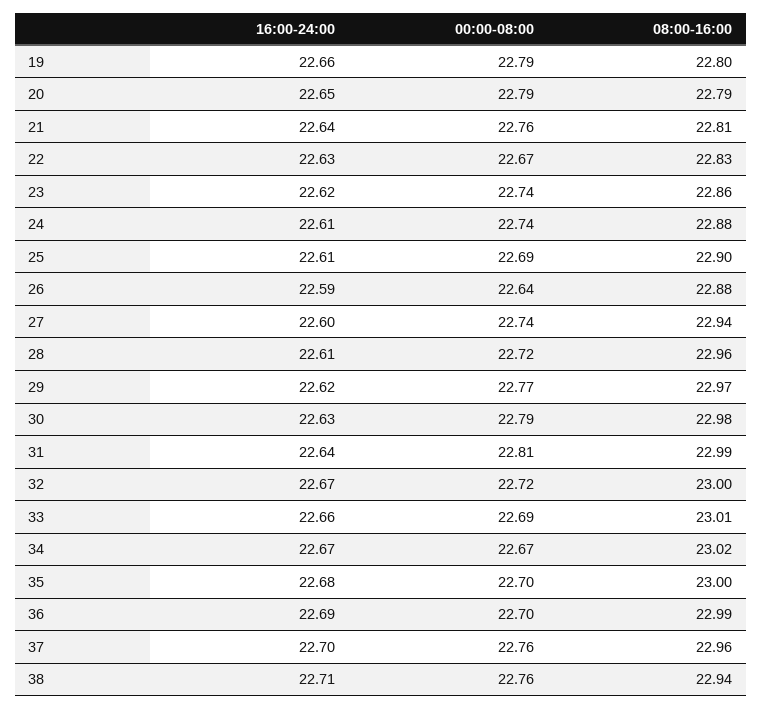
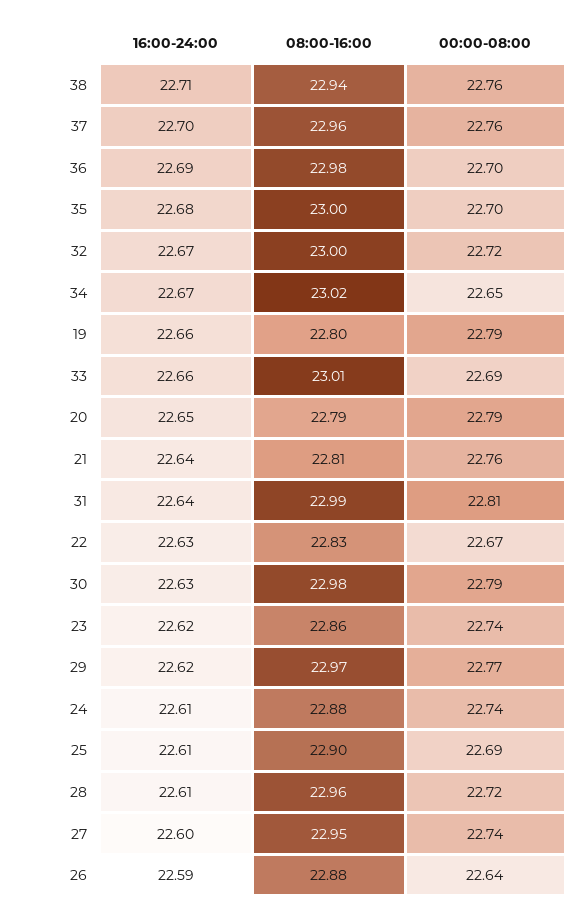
08:00-16:00, 27: 22.94 -> 22.95
00:00-08:00, 34: 22.67 -> 22.65
08:00-16:00, 36: 22.99 -> 22.98

